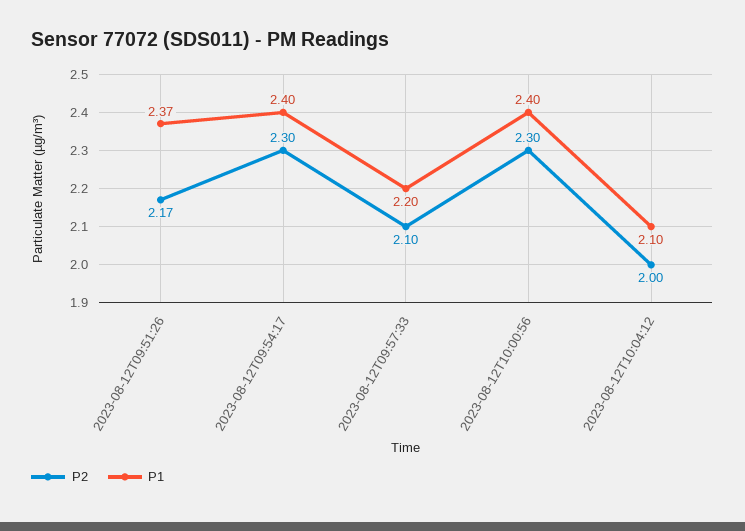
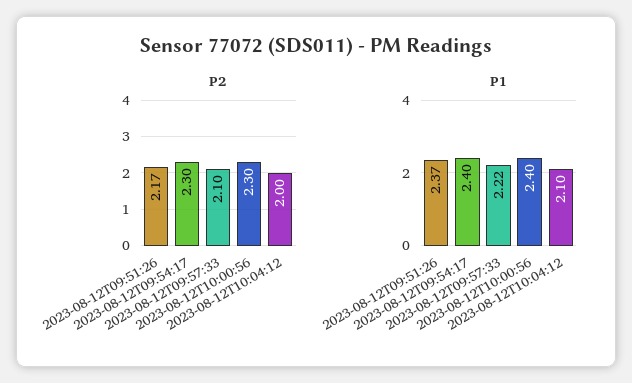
P1, 2023-08-12T09:57:33: 2.2 -> 2.22

